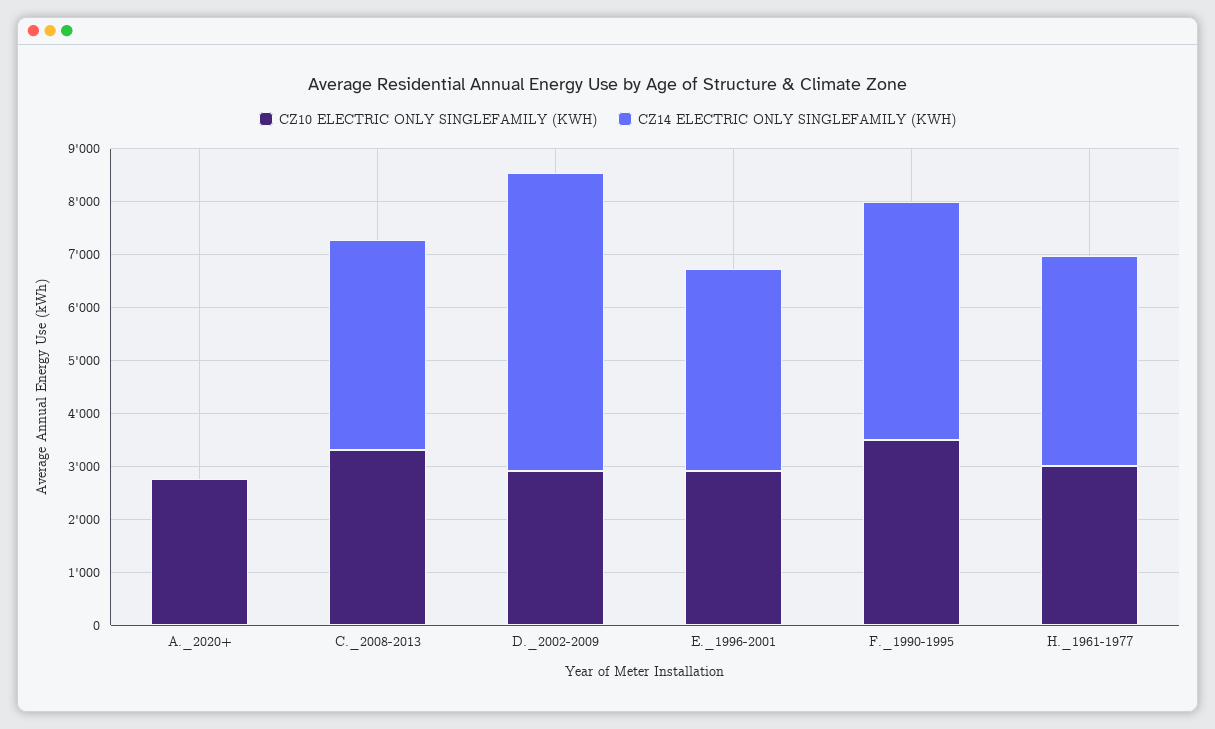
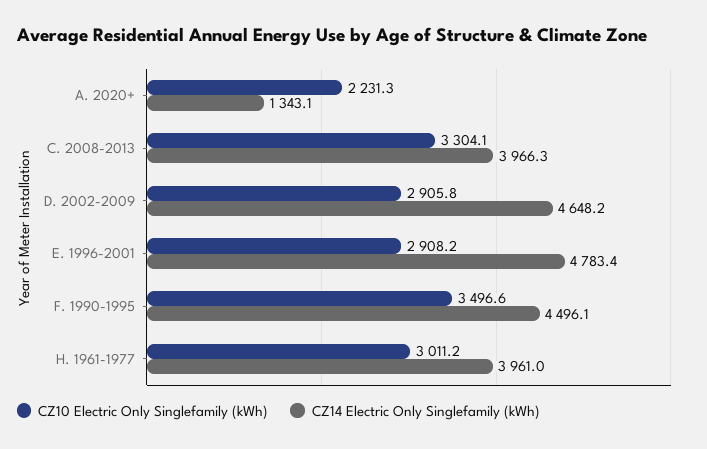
CZ10 ELECTRIC ONLY SINGLEFAMILY (KWH), A._2020+: 2800 -> 2231.3
CZ14 ELECTRIC ONLY SINGLEFAMILY (KWH), A._2020+: 0 -> 1343.1
CZ14 ELECTRIC ONLY SINGLEFAMILY (KWH), D._2002-2009: 5600 -> 4648.2
CZ14 ELECTRIC ONLY SINGLEFAMILY (KWH), E._1996-2001: 3800 -> 4783.4

